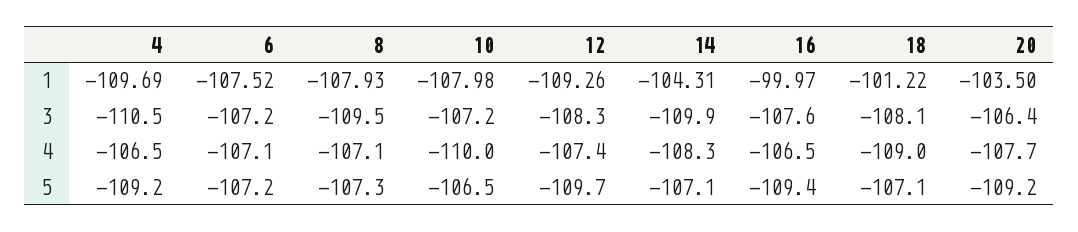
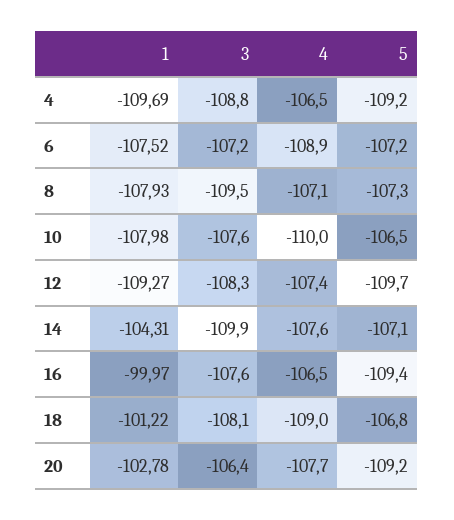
12, 1: -109.26 -> -109.27
20, 1: -103.5 -> -102.78
4, 3: -110.5 -> -108.8
10, 3: -107.2 -> -107.6
6, 4: -107.1 -> -108.9
14, 4: -108.3 -> -107.6
18, 5: -107.1 -> -106.8

